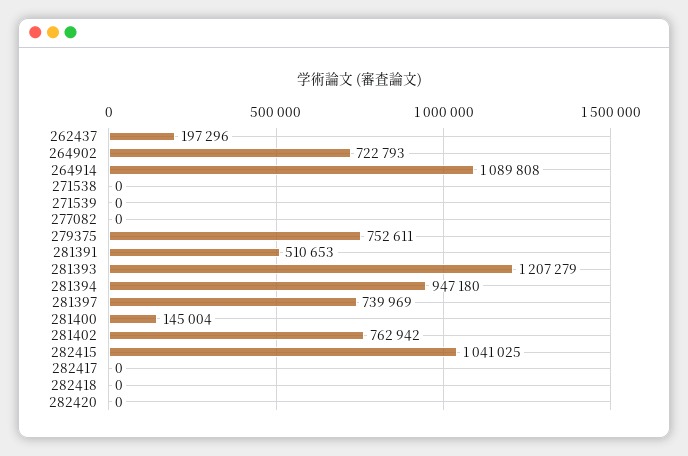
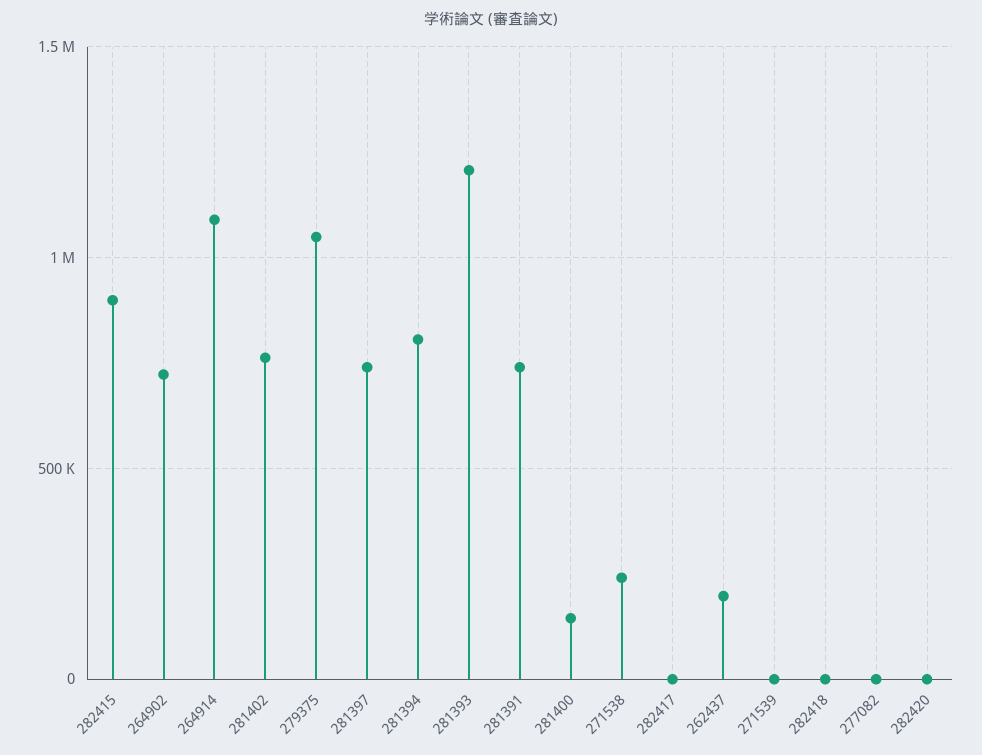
271538: 0 -> 250000
279375: 752611 -> 1050000
281391: 510653 -> 750000
281394: 947180 -> 800000
282415: 1041025 -> 900000

